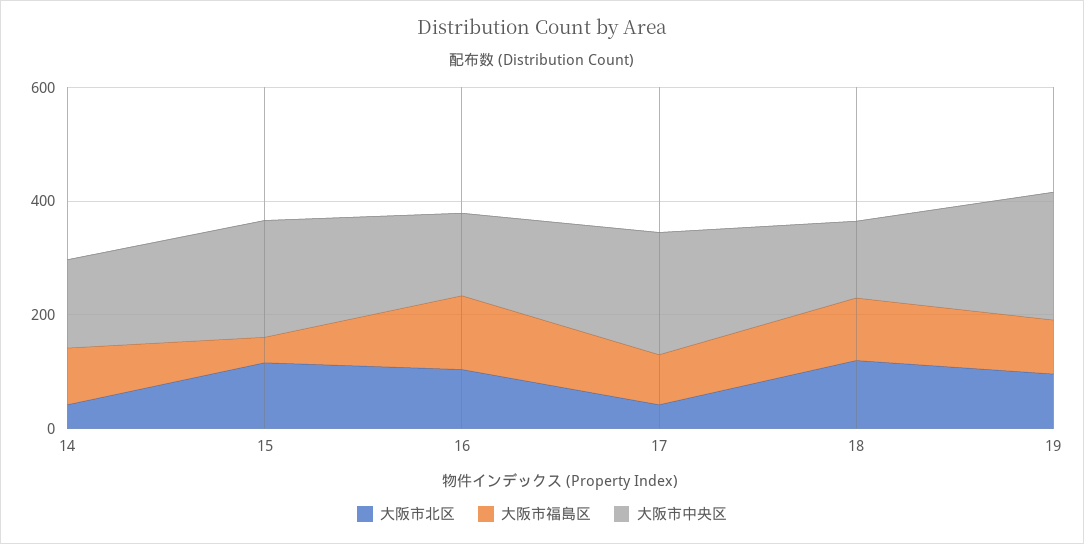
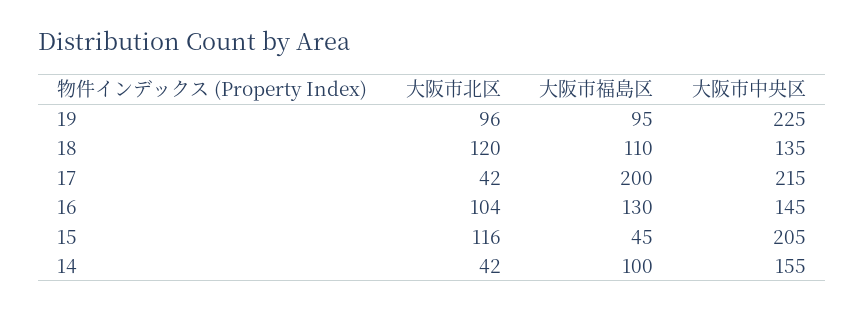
大阪市福島区, 17: 100 -> 200

